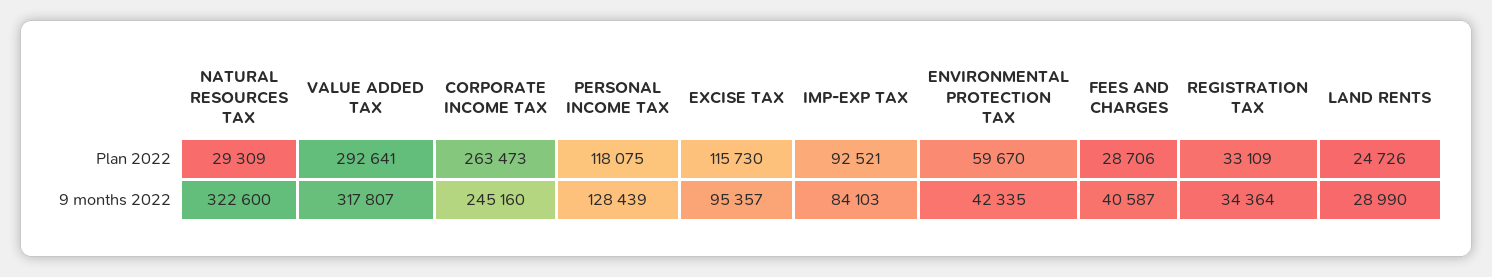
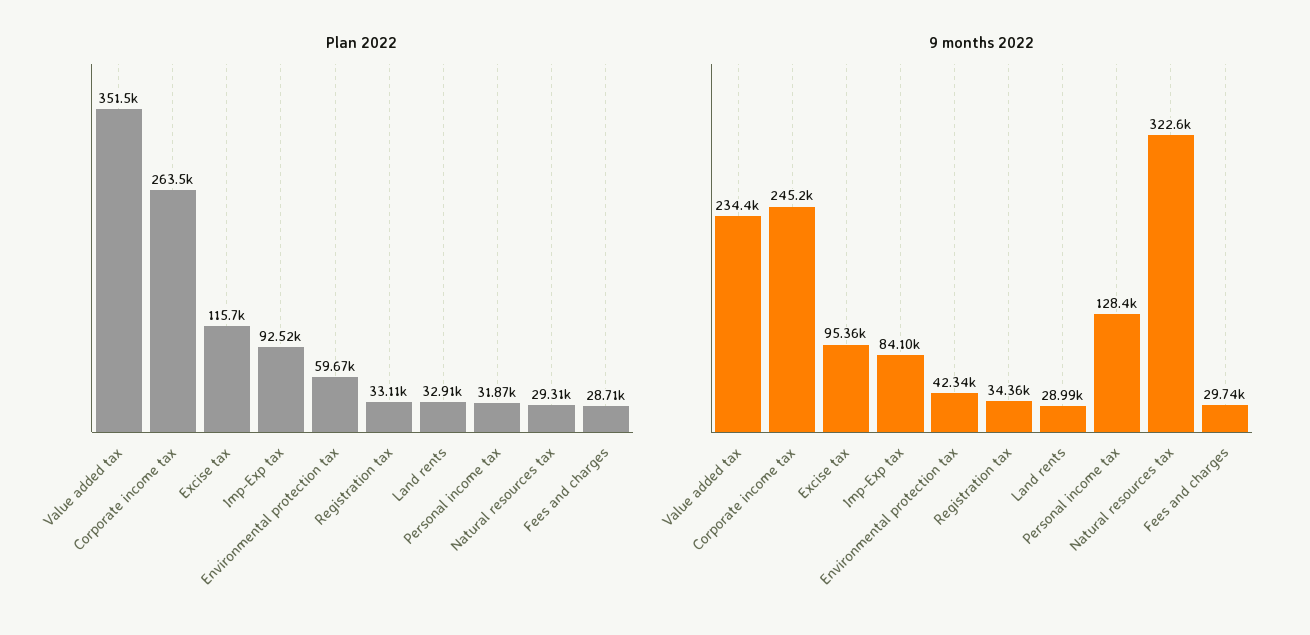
Plan 2022, VALUE ADDED TAX: 292641 -> 351500
Plan 2022, PERSONAL INCOME TAX: 118075 -> 31870
Plan 2022, LAND RENTS: 24726 -> 32910
9 months 2022, VALUE ADDED TAX: 317807 -> 234400
9 months 2022, FEES AND CHARGES: 40587 -> 29740

